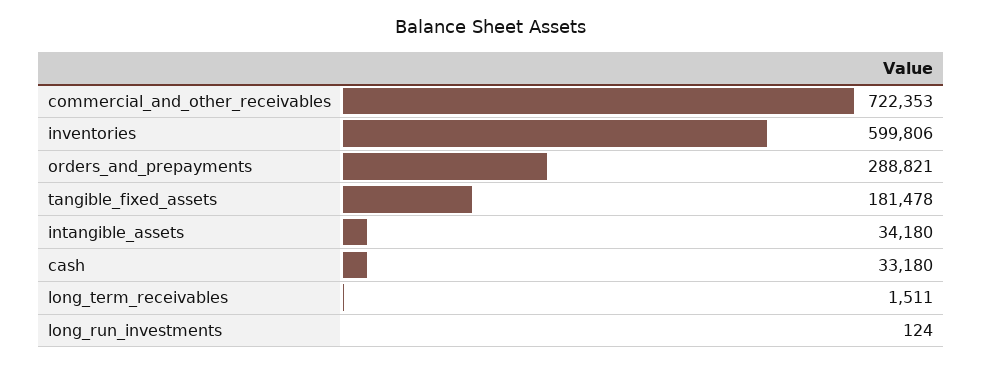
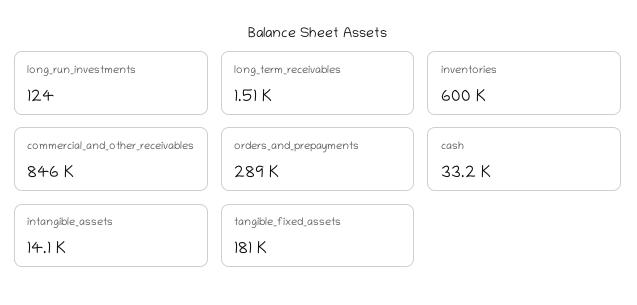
commercial_and_other_receivables: 722353 -> 846000
intangible_assets: 34180 -> 14100

